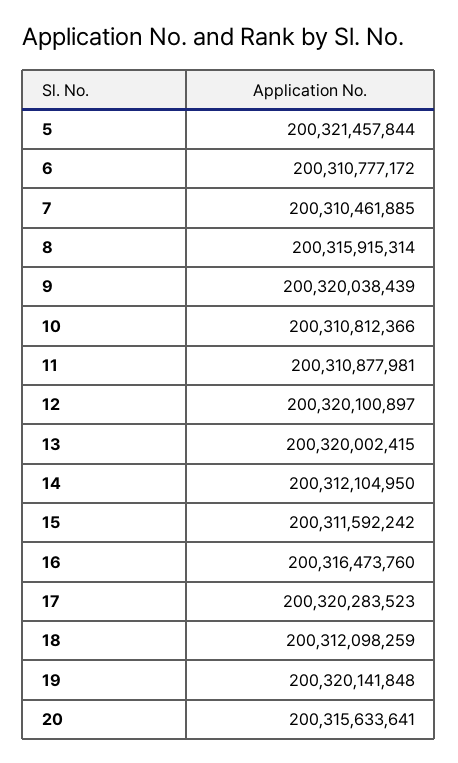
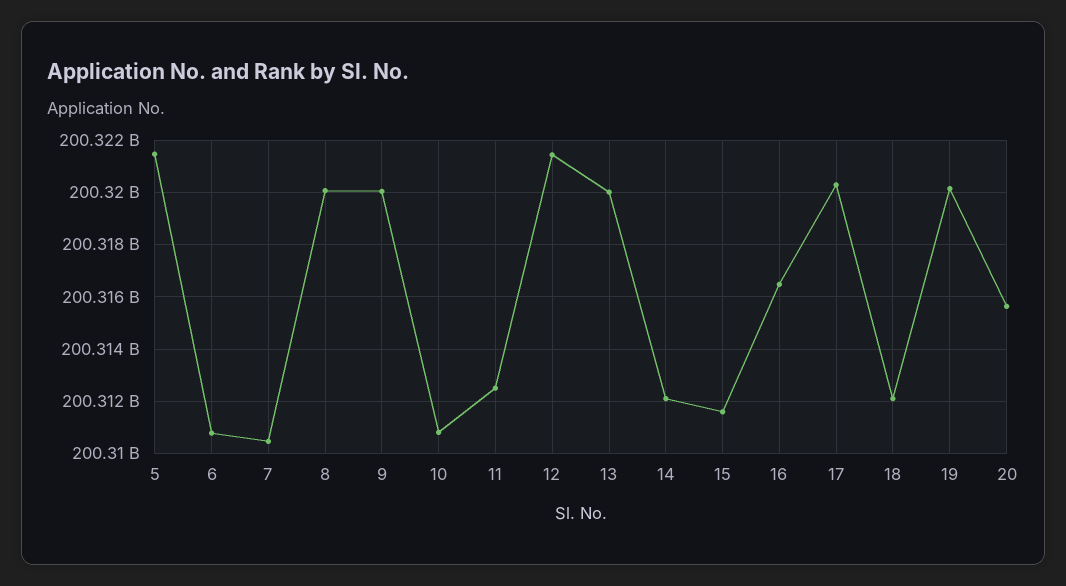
8: 200315915314 -> 200320000000
11: 200310877981 -> 200312500000
12: 200320100897 -> 200321500000

